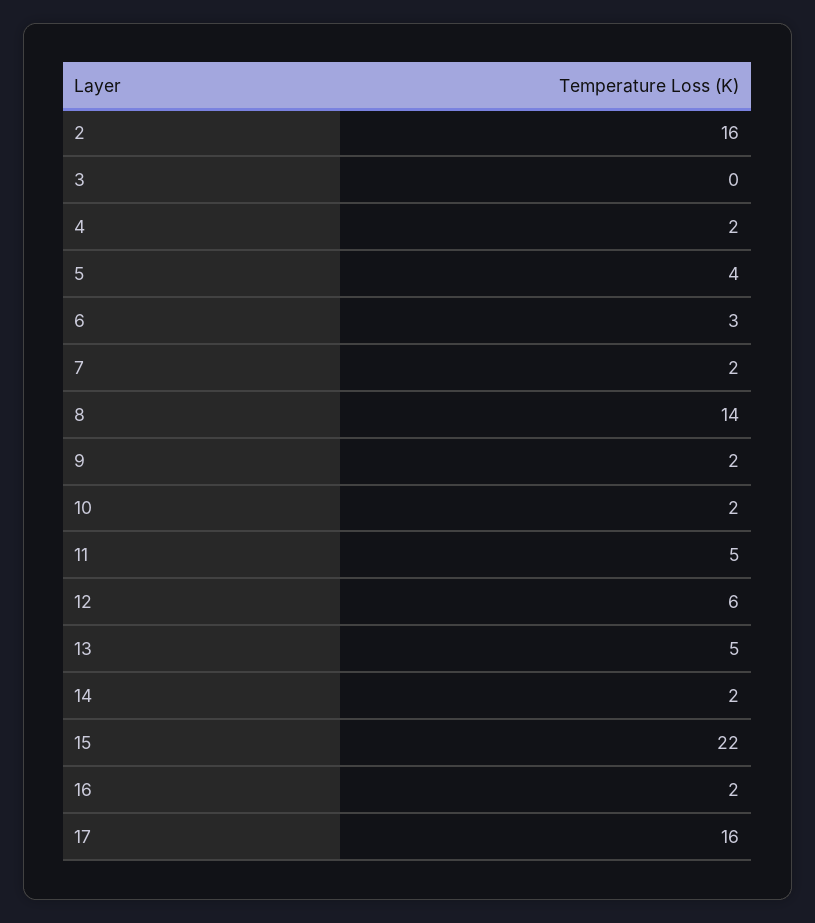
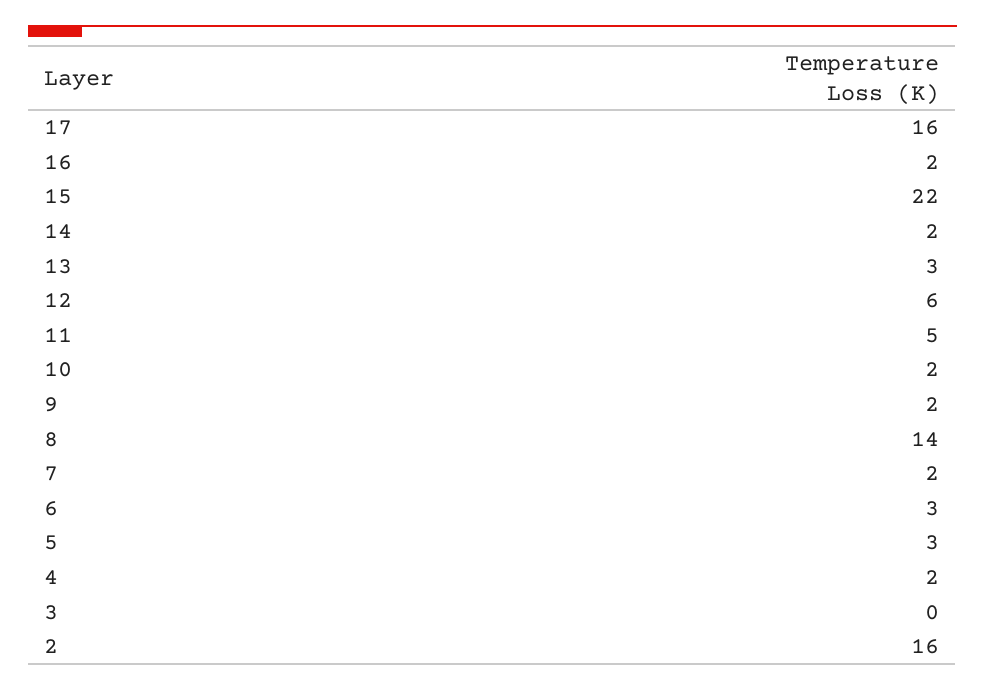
5: 4 -> 3
13: 5 -> 3

